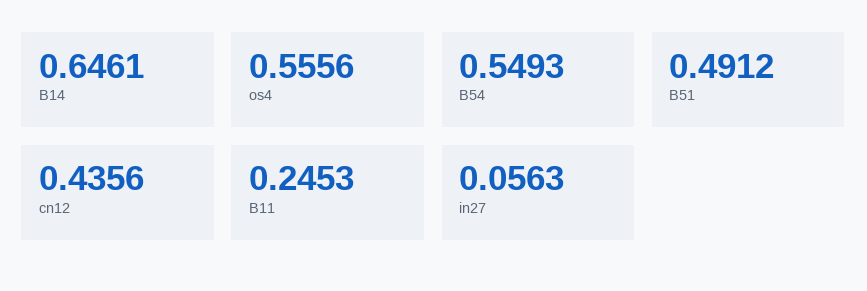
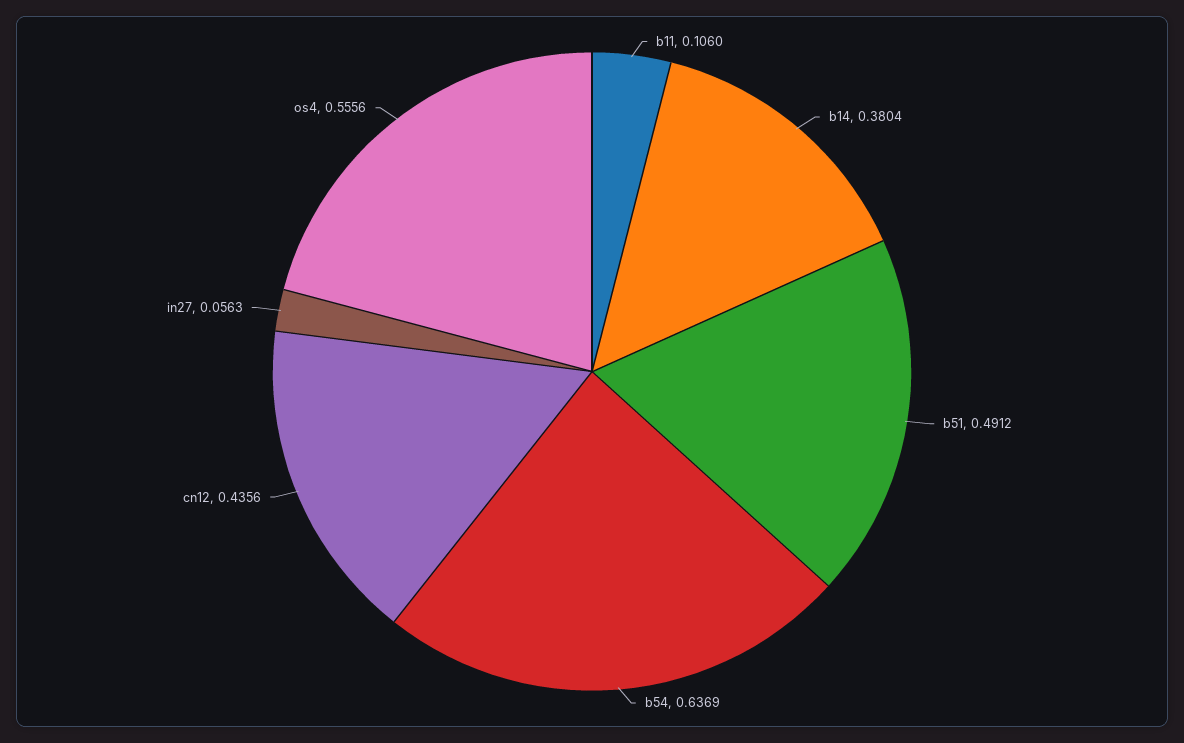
B14: 0.6461 -> 0.3804
B54: 0.5493 -> 0.6369
B11: 0.2453 -> 0.106

